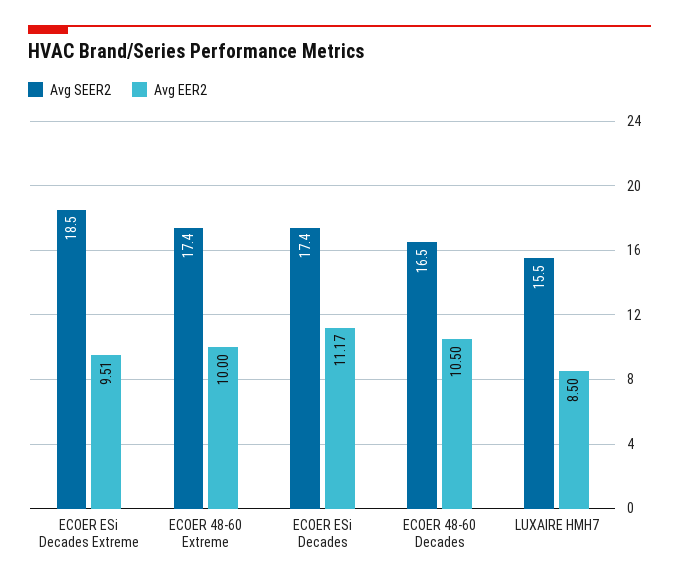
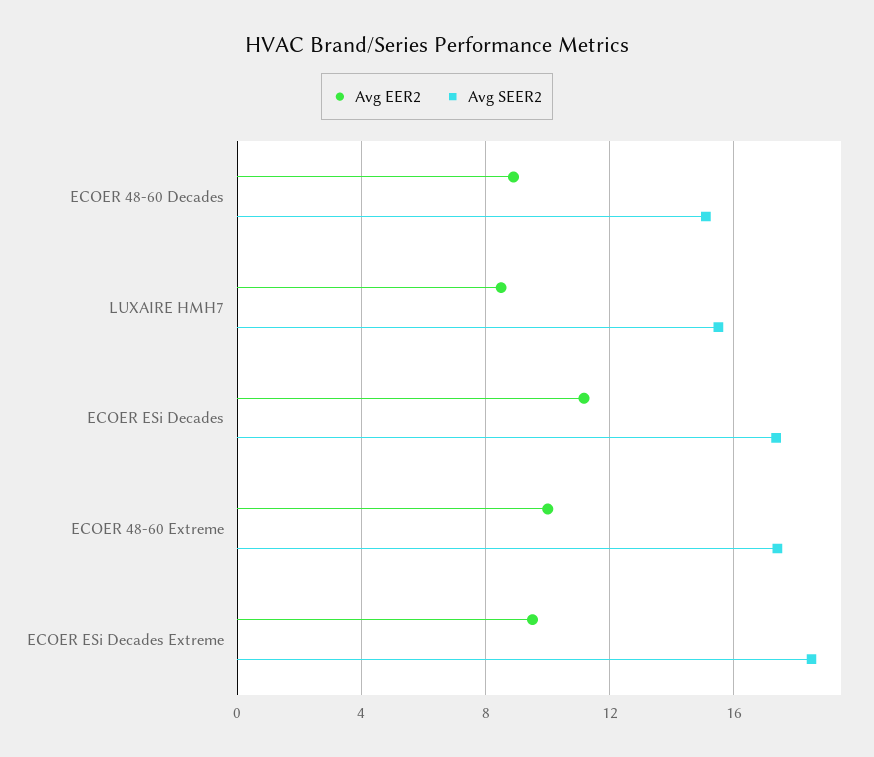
Avg SEER2, ECOER 48-60 Decades: 16.5 -> 15
Avg EER2, ECOER 48-60 Decades: 10.5 -> 9

